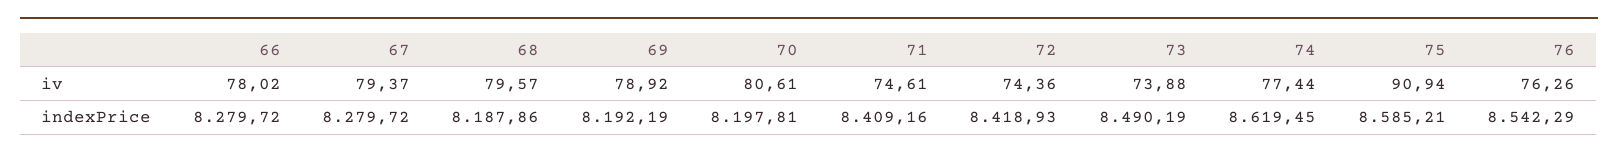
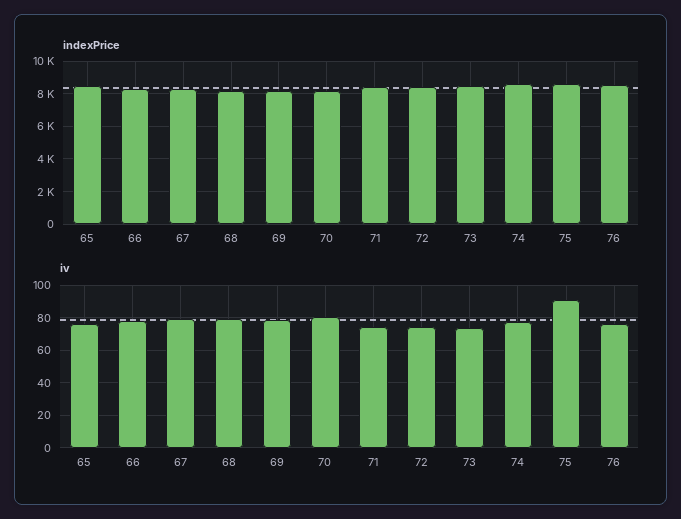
indexPrice, 65: none -> 8500
iv, 65: none -> 75

